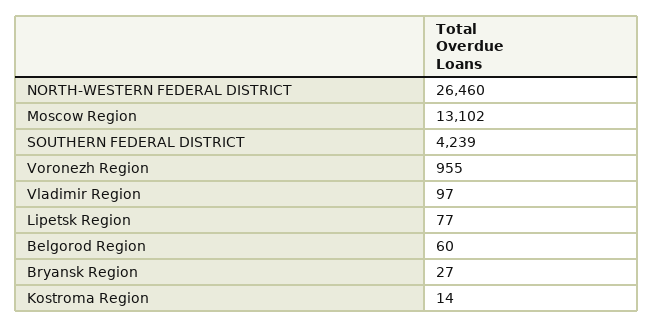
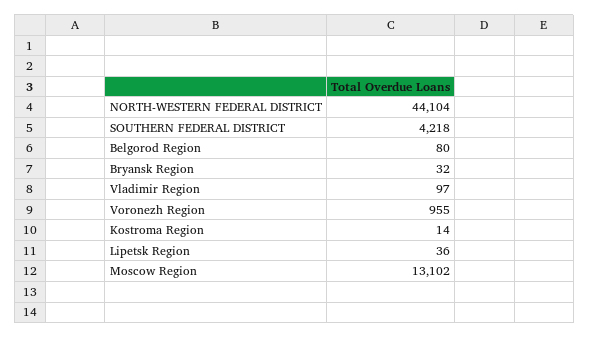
NORTH-WESTERN FEDERAL DISTRICT: 26460 -> 44104
SOUTHERN FEDERAL DISTRICT: 4239 -> 4218
Lipetsk Region: 77 -> 36
Belgorod Region: 60 -> 80
Bryansk Region: 27 -> 32

